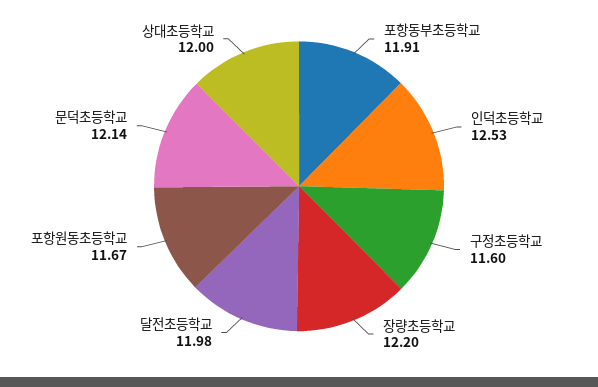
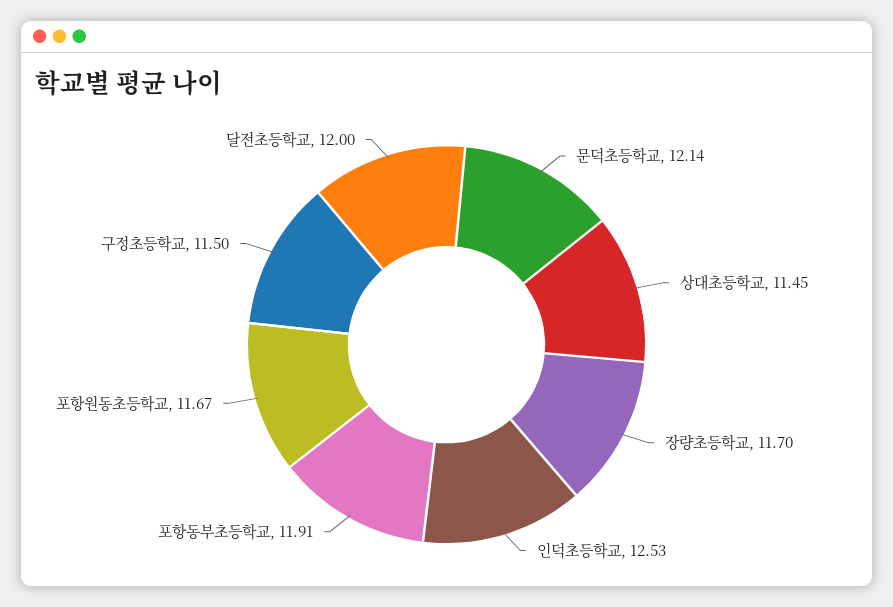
구정초등학교: 11.6 -> 11.5
장량초등학교: 12.2 -> 11.7
달전초등학교: 11.98 -> 12
상대초등학교: 12 -> 11.45

